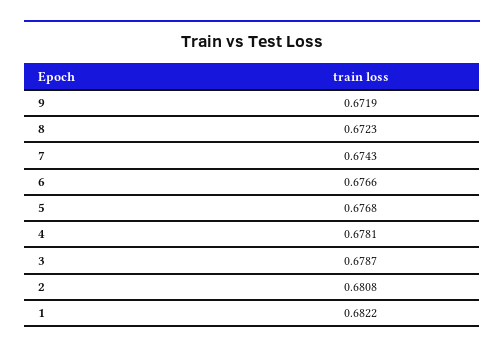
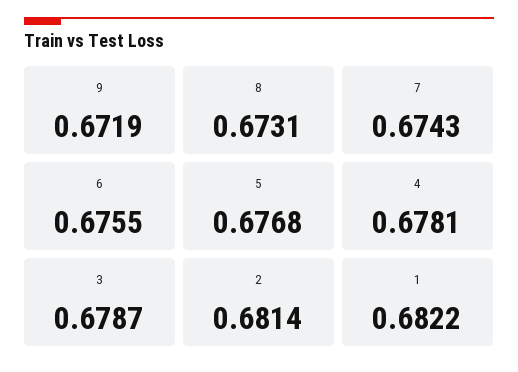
8: 0.6723 -> 0.6731
6: 0.6766 -> 0.6755
2: 0.6808 -> 0.6814

